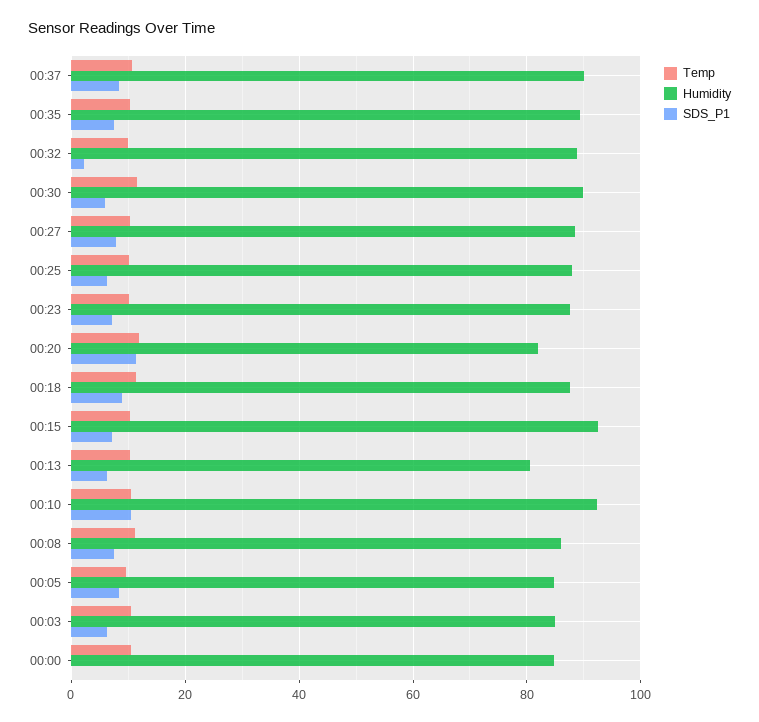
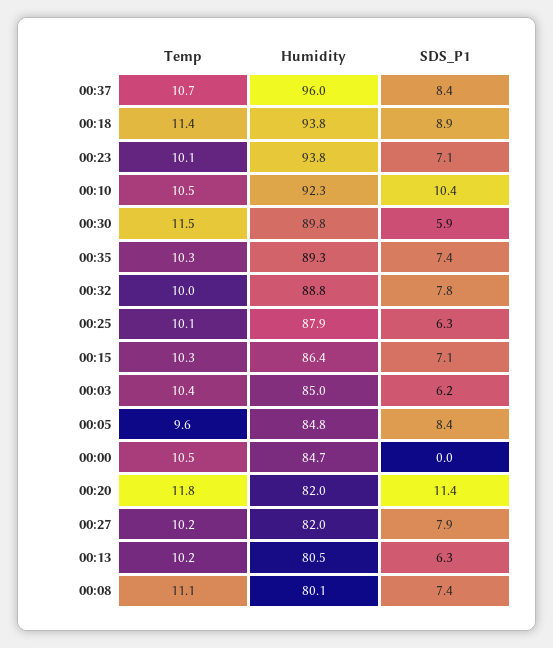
Humidity, 00:37: 90 -> 96
SDS_P1, 00:32: 2 -> 7.8
Humidity, 00:27: 88 -> 82
Humidity, 00:23: 88 -> 93.8
Humidity, 00:18: 88 -> 93.8
Humidity, 00:15: 92 -> 86.4
Humidity, 00:08: 86 -> 80.1

